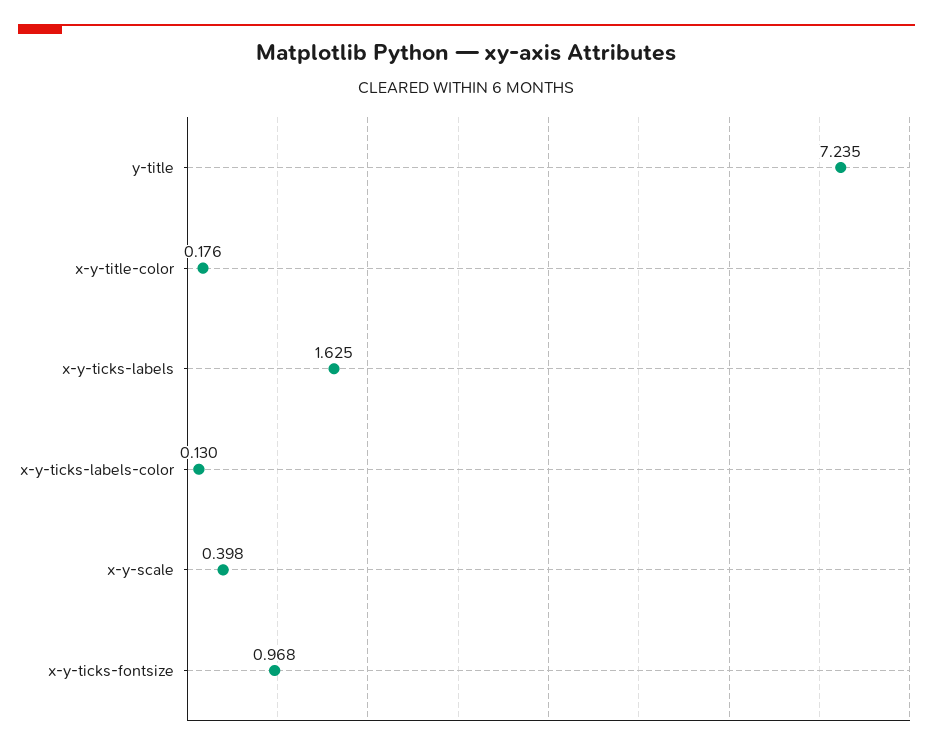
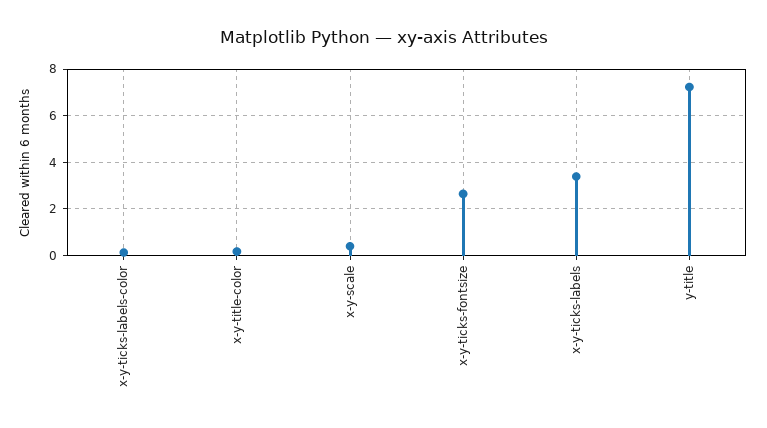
x-y-ticks-labels: 1.625 -> 3.5
x-y-ticks-fontsize: 0.968 -> 2.5

